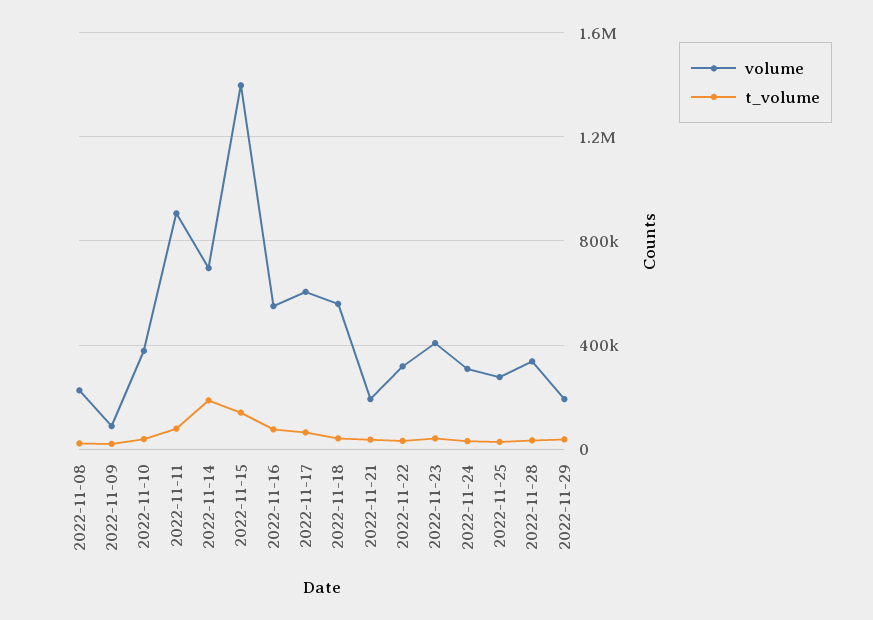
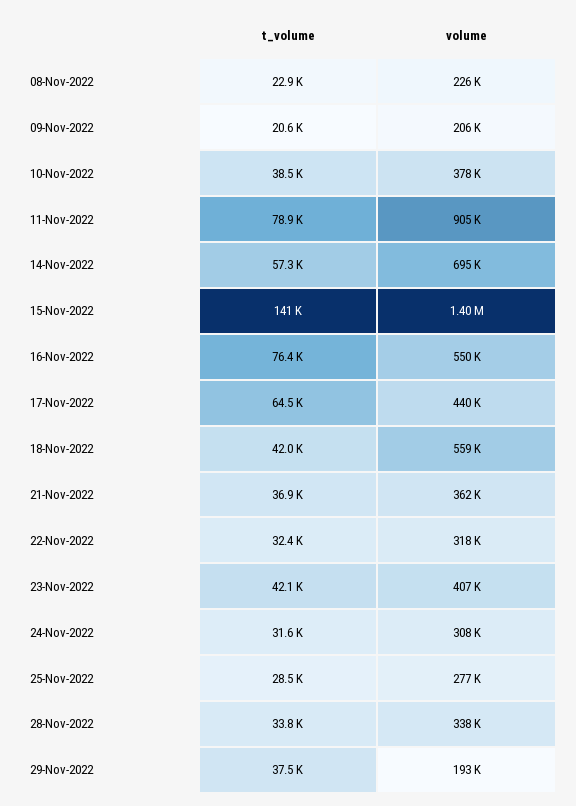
volume, 2022-11-09: 100000 -> 206000
t_volume, 2022-11-14: 200000 -> 57300
volume, 2022-11-17: 600000 -> 440000
volume, 2022-11-21: 200000 -> 362000

